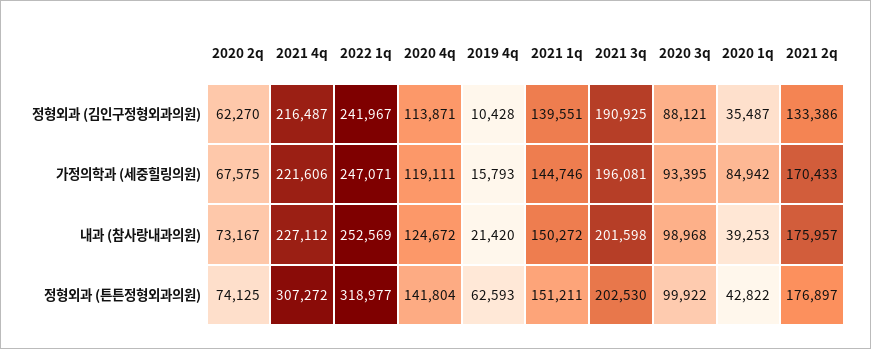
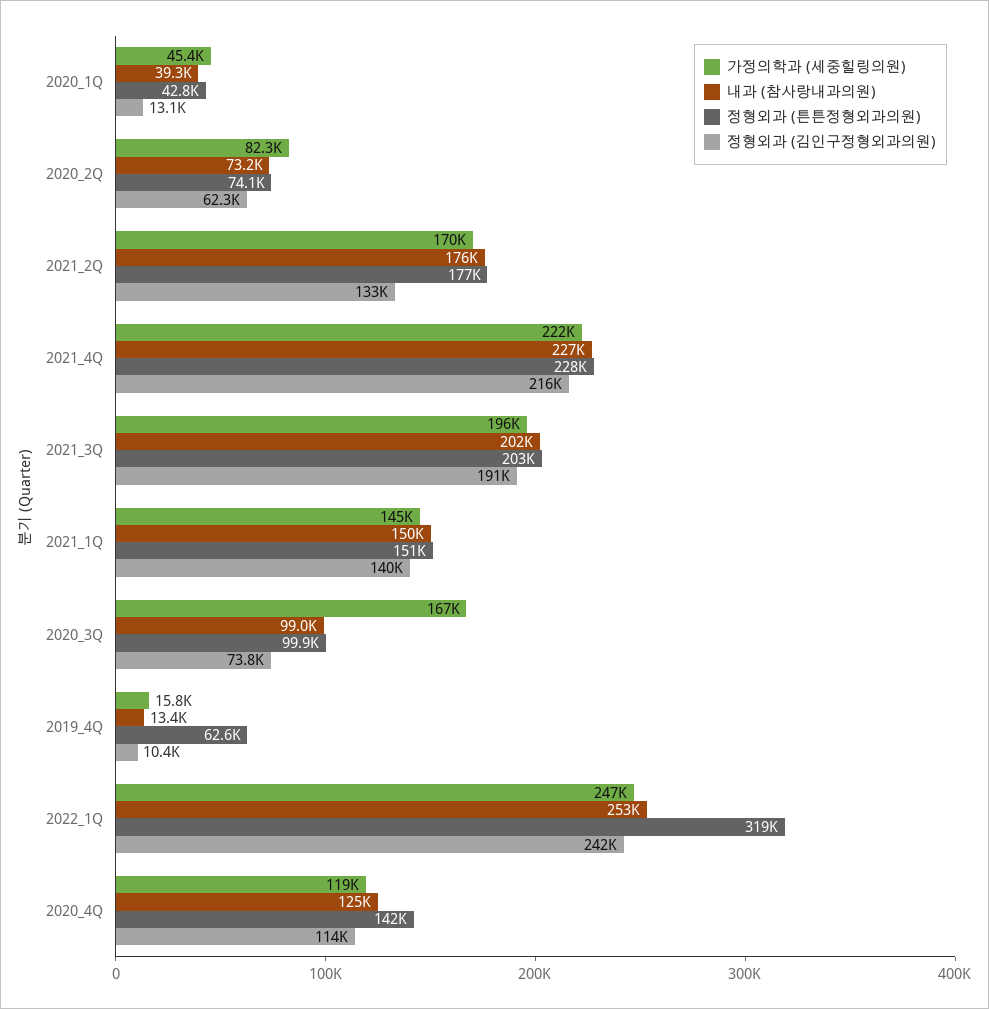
정형외과 (김인구정형외과의원), 2020 3q: 88121 -> 73800
정형외과 (김인구정형외과의원), 2020 1q: 35487 -> 13100
가정의학과 (세중힐링의원), 2020 2q: 67575 -> 82300
가정의학과 (세중힐링의원), 2020 3q: 93395 -> 167000
가정의학과 (세중힐링의원), 2020 1q: 84942 -> 45400
내과 (참사랑내과의원), 2019 4q: 21420 -> 13400
정형외과 (튼튼정형외과의원), 2021 4q: 307272 -> 228000

